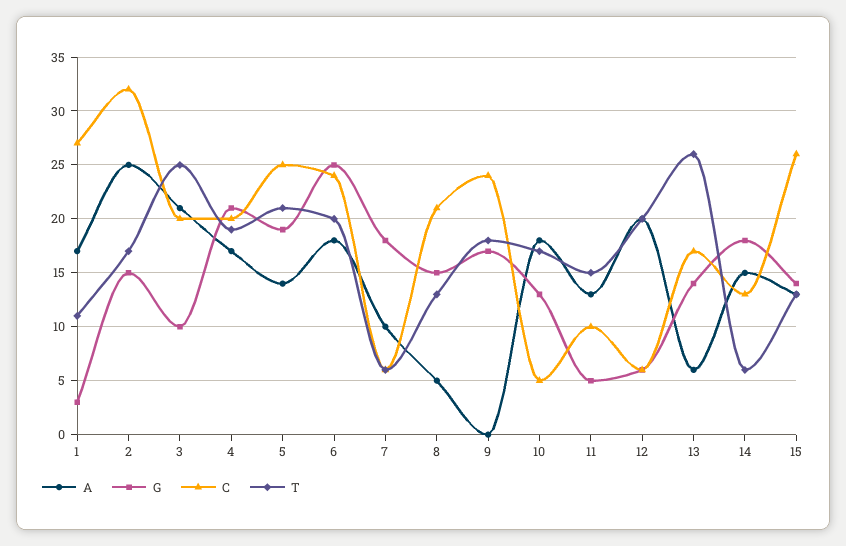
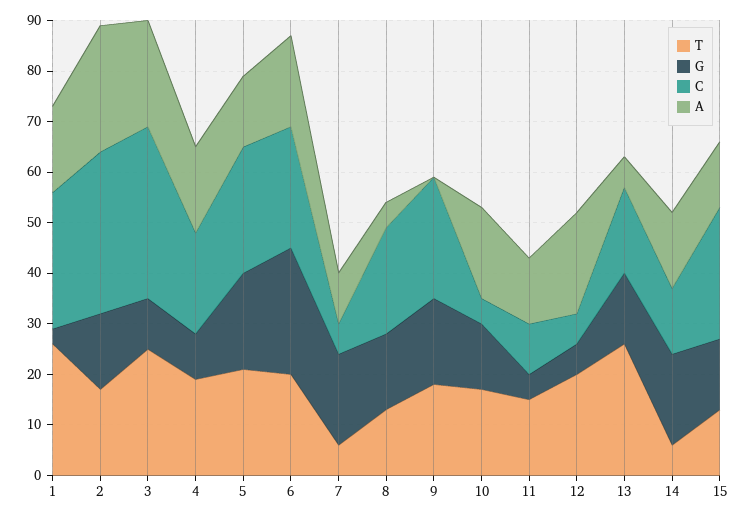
T, 1: 11 -> 25
C, 3: 20 -> 35
G, 4: 21 -> 10

